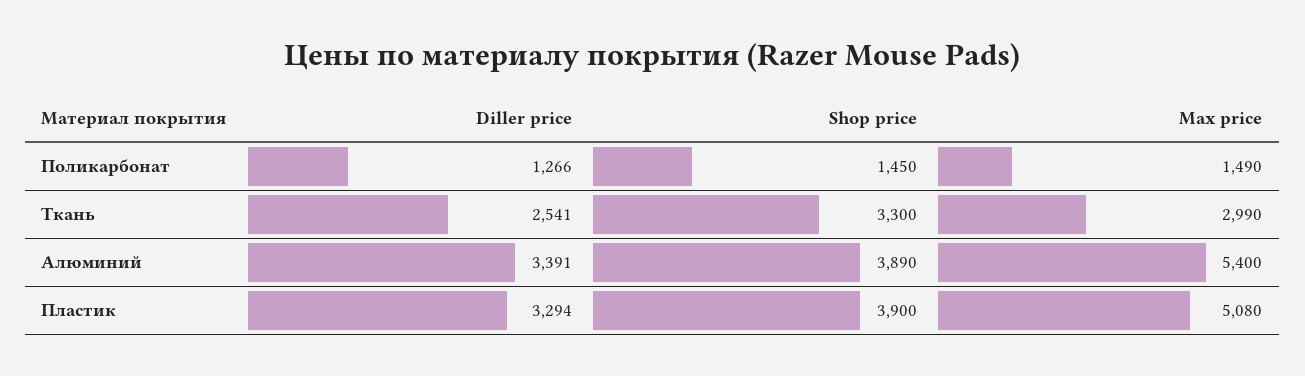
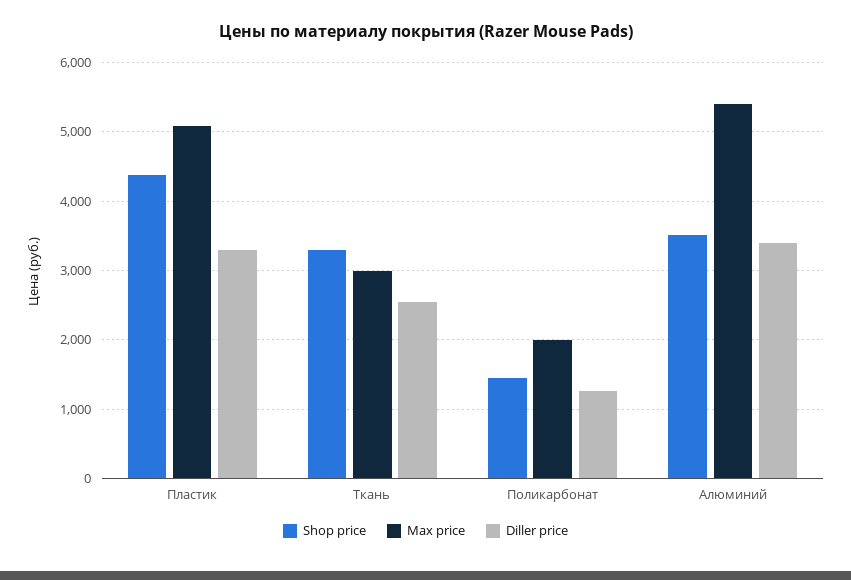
Max price, Поликарбонат: 1490 -> 2000
Shop price, Алюминий: 3890 -> 3500
Shop price, Пластик: 3900 -> 4400

